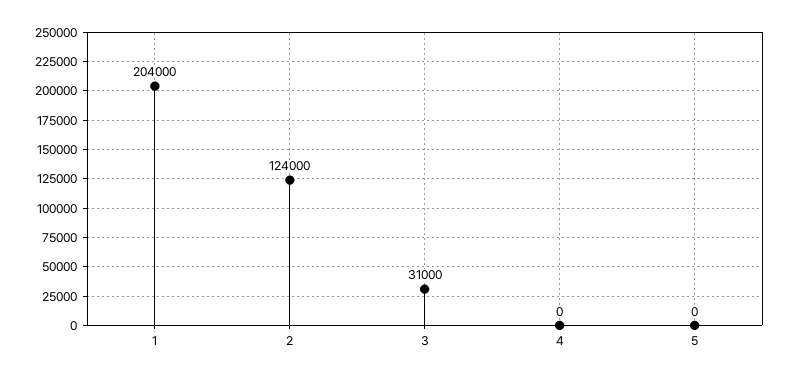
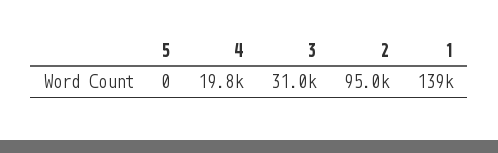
1: 204000 -> 139000
2: 124000 -> 95000
4: 0 -> 19800

